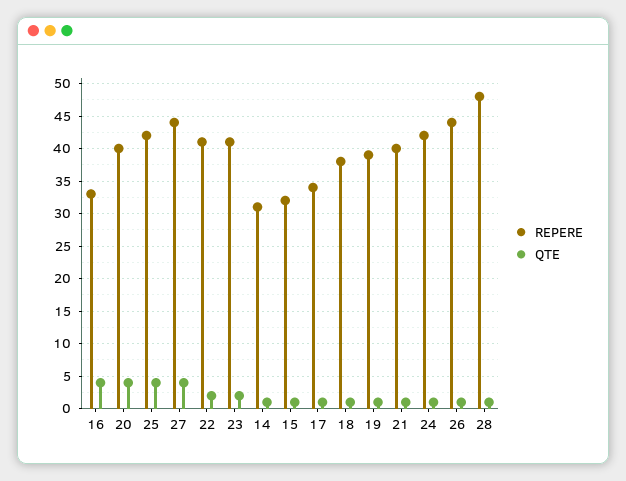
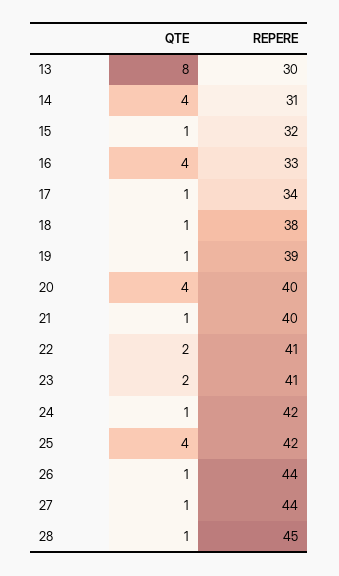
QTE, 27: 4 -> 1
QTE, 14: 1 -> 4
REPERE, 28: 48 -> 45
QTE, 13: none -> 8
REPERE, 13: none -> 30

